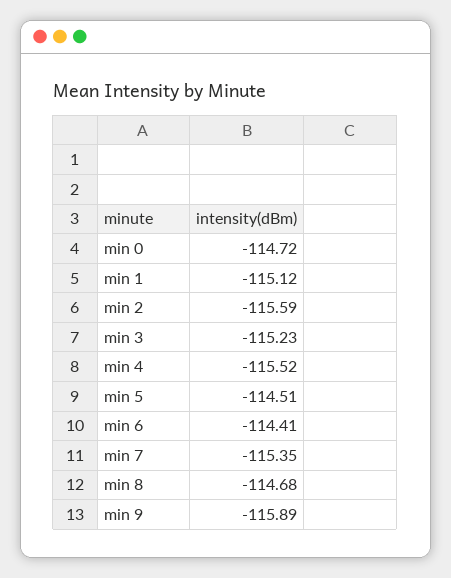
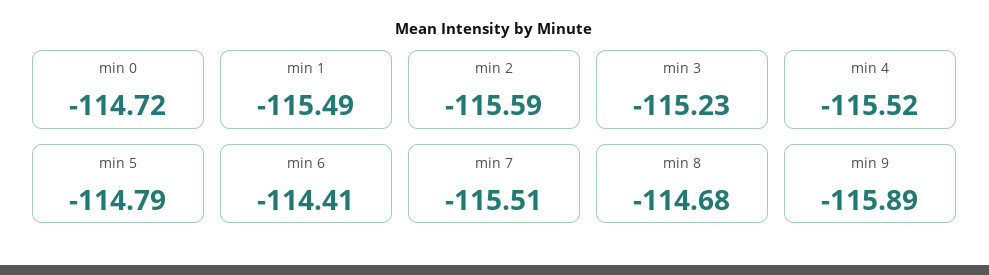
min 1: -115.12 -> -115.49
min 5: -114.51 -> -114.79
min 7: -115.35 -> -115.51

